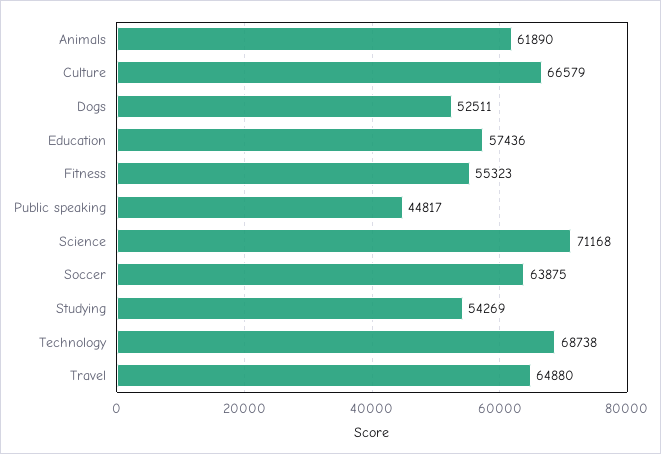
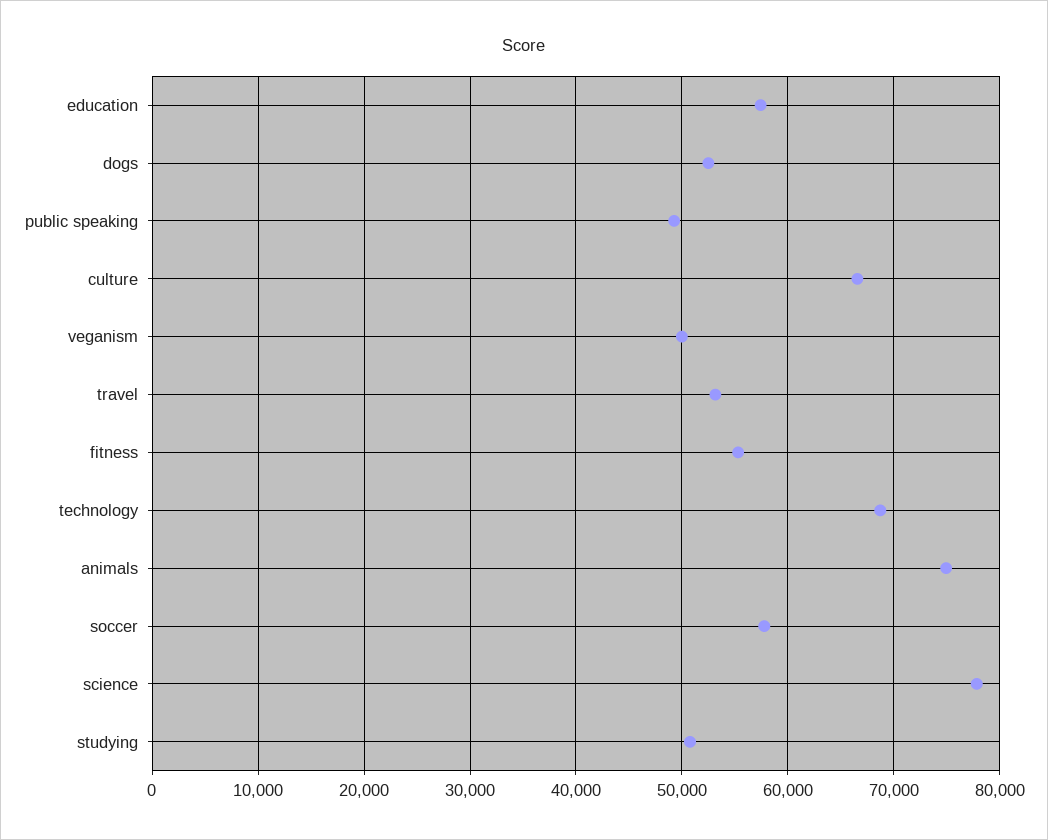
Animals: 61890 -> 75000
Public speaking: 44817 -> 49000
Science: 71168 -> 78000
Soccer: 63875 -> 58000
Studying: 54269 -> 51000
Travel: 64880 -> 53000
veganism: none -> 50000

